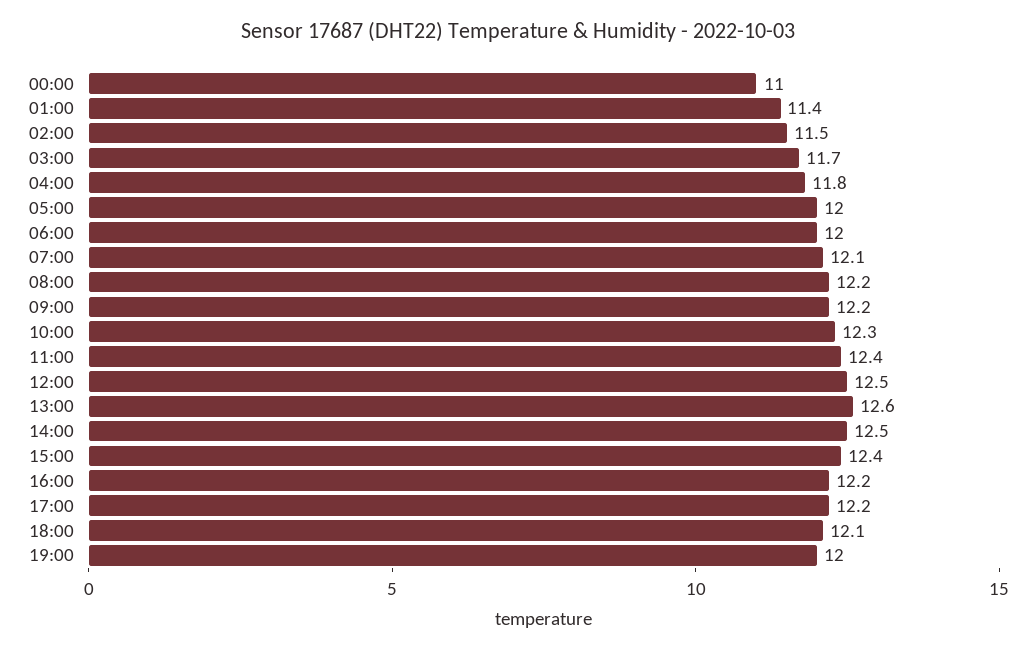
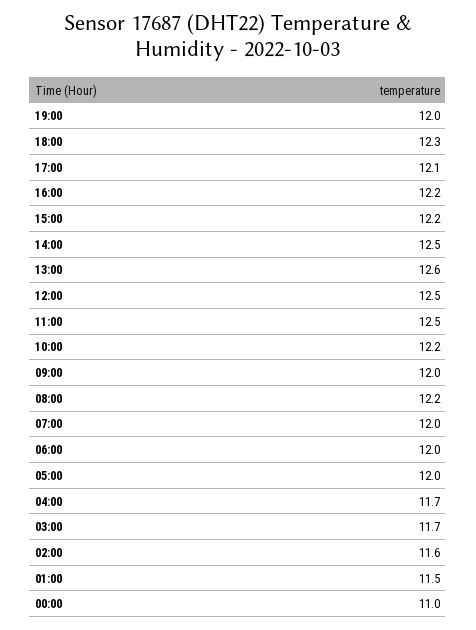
01:00: 11.4 -> 11.5
02:00: 11.5 -> 11.6
04:00: 11.8 -> 11.7
07:00: 12.1 -> 12
09:00: 12.2 -> 12
10:00: 12.3 -> 12.2
11:00: 12.4 -> 12.5
15:00: 12.4 -> 12.2
17:00: 12.2 -> 12.1
18:00: 12.1 -> 12.3

